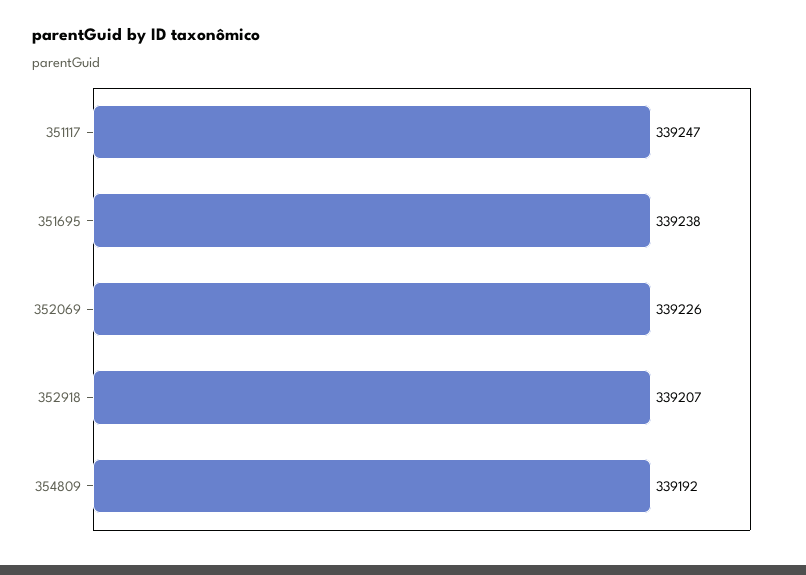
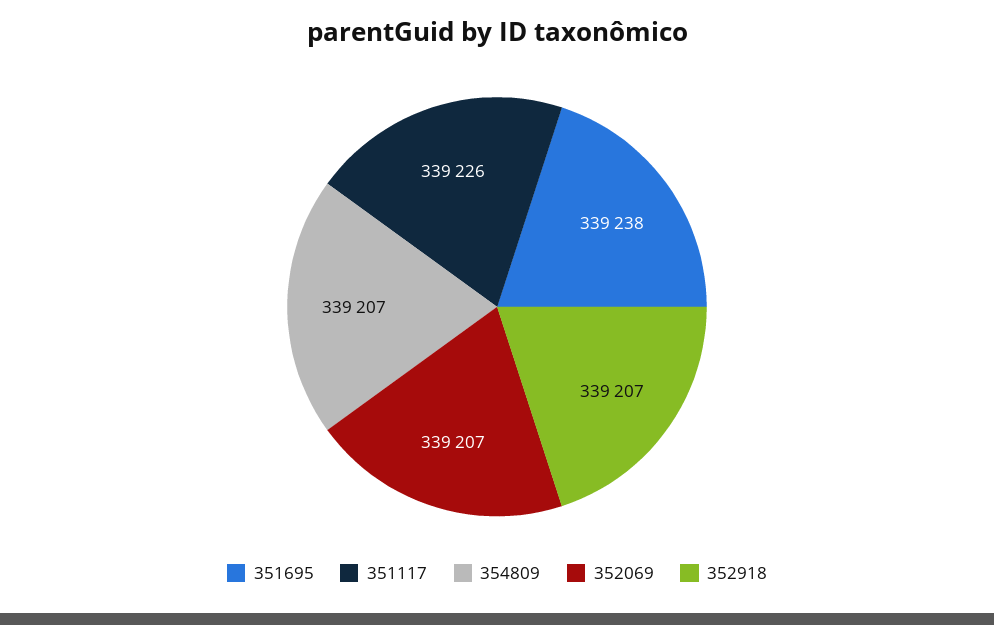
351117: 339247 -> 339226
352069: 339226 -> 339207
354809: 339192 -> 339207

